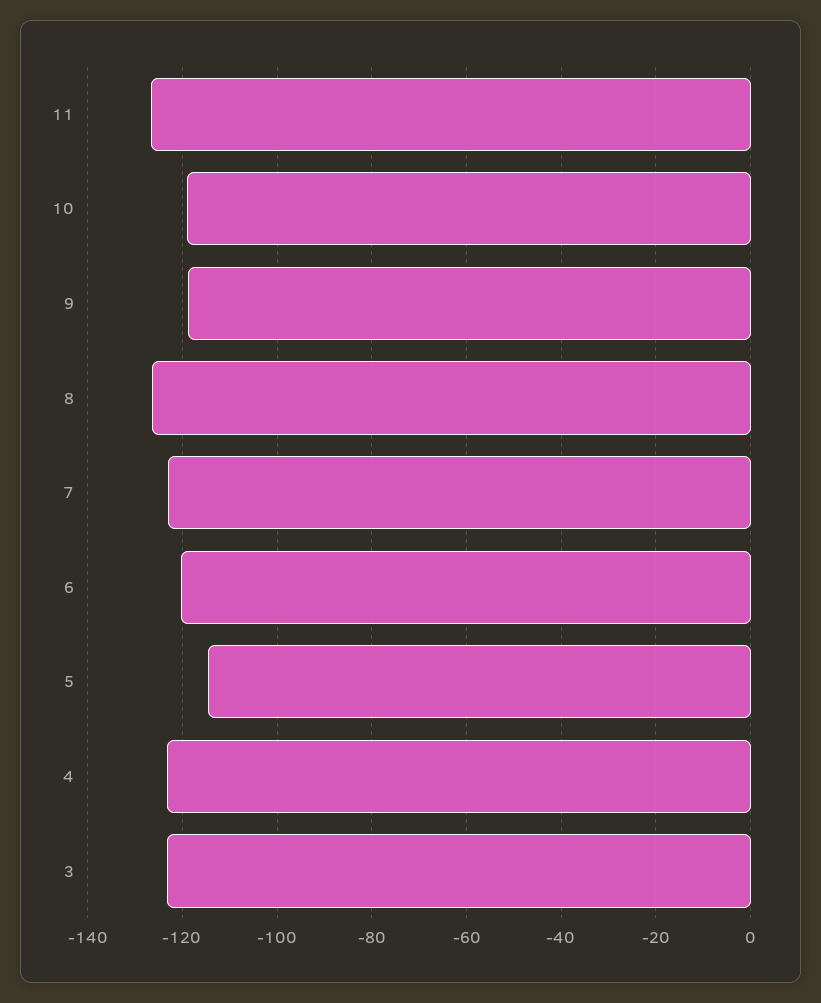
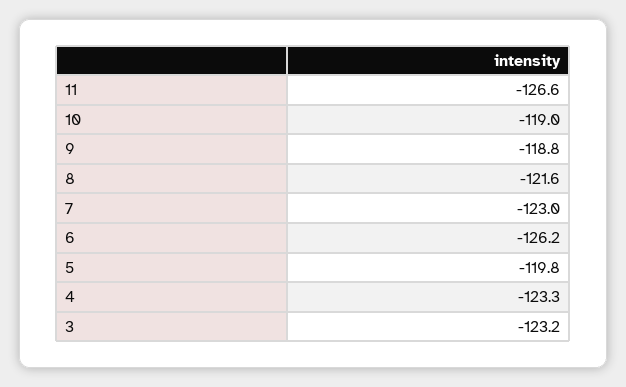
8: -126 -> -121.6
6: -120 -> -126.2
5: -114 -> -119.8

